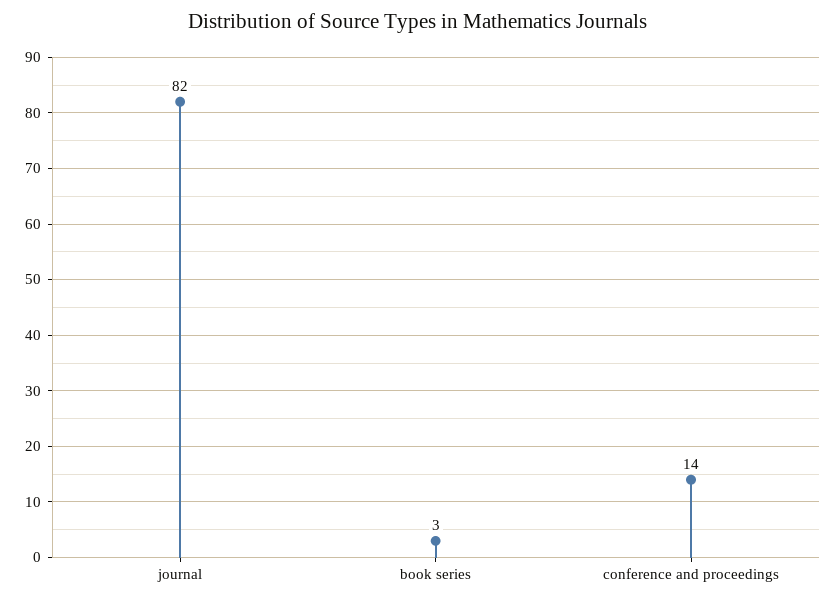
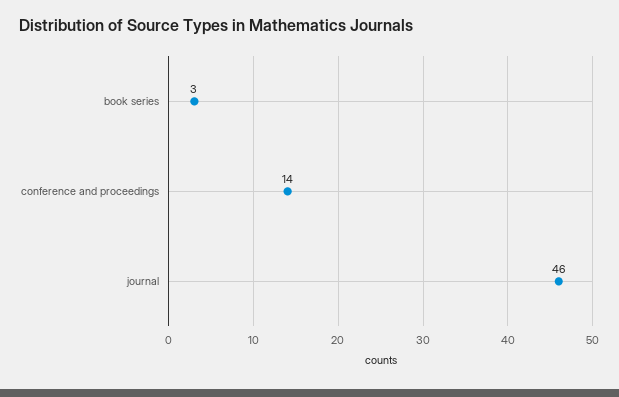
journal: 82 -> 46

